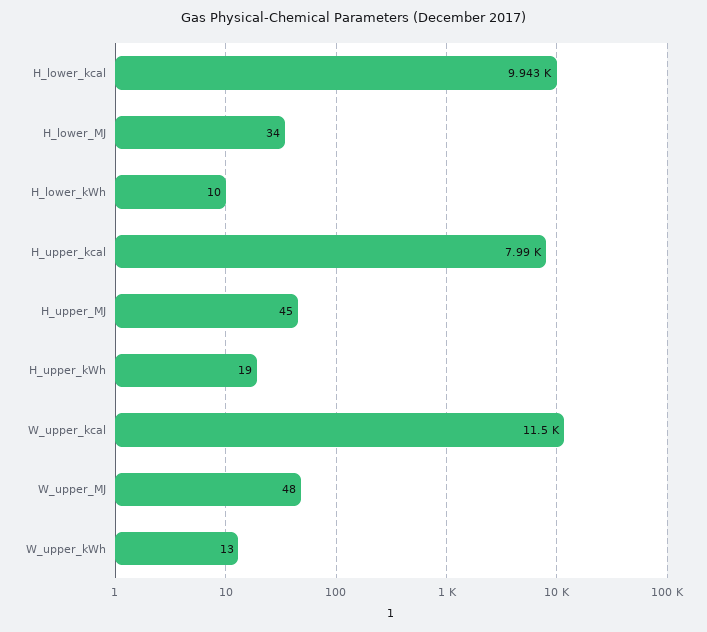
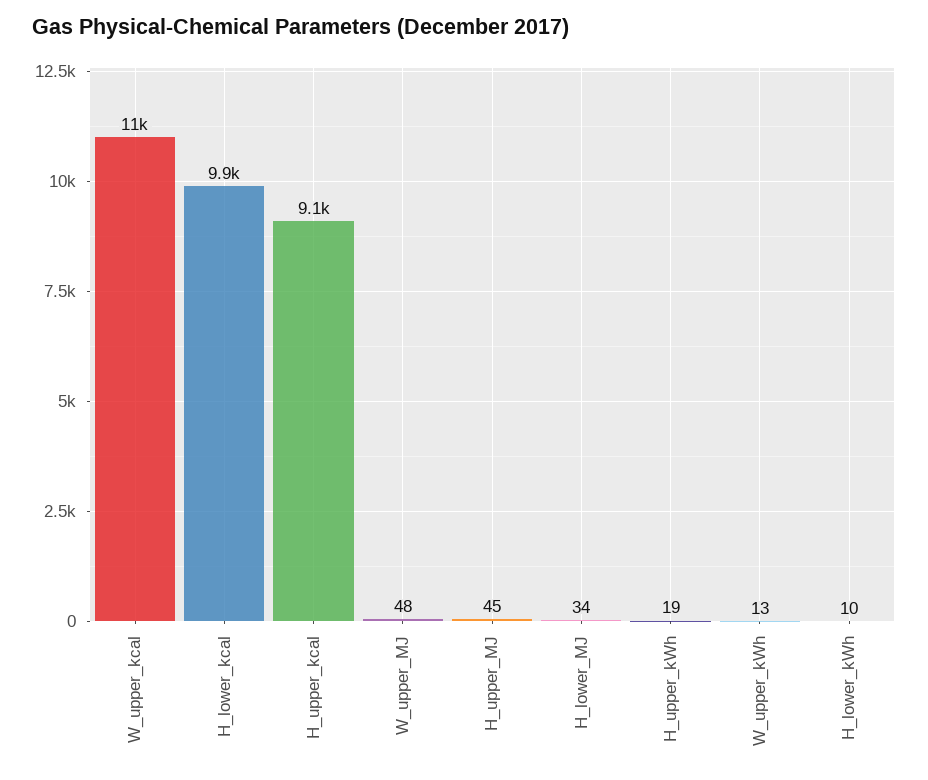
H_upper_kcal: 7990 -> 9100

